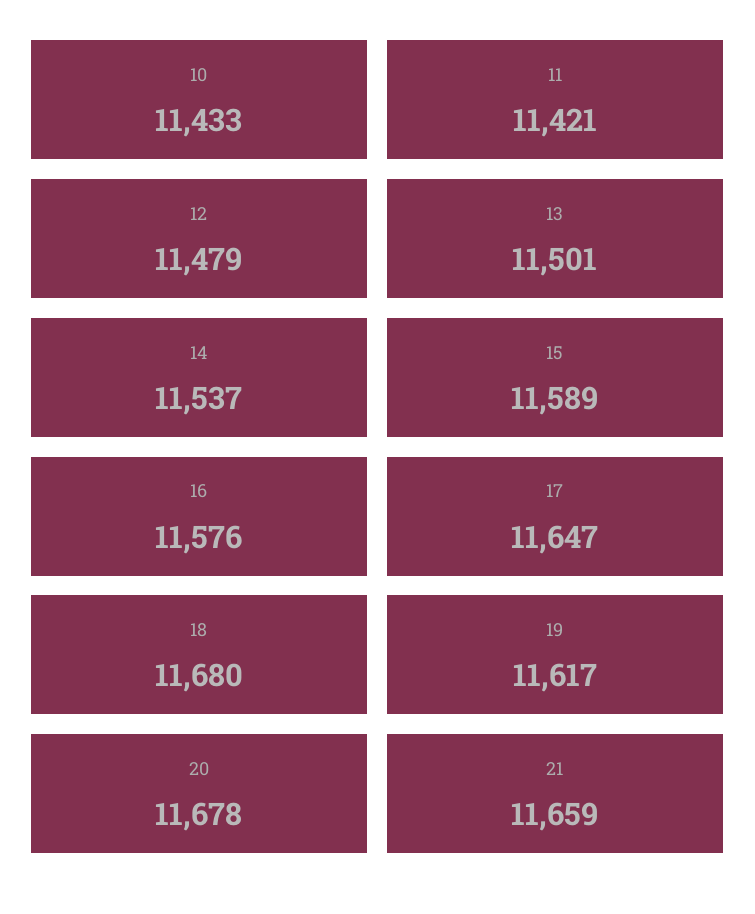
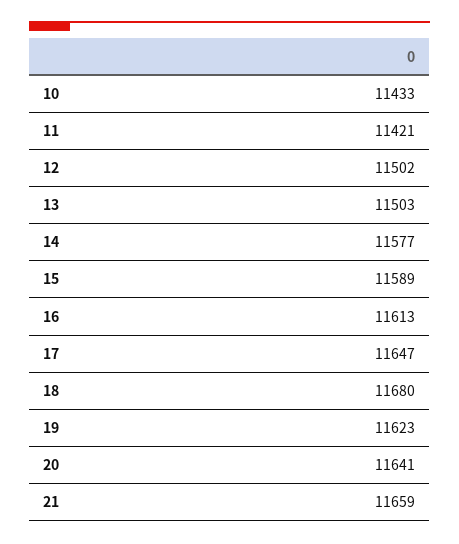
12: 11479 -> 11502
13: 11501 -> 11503
14: 11537 -> 11577
16: 11576 -> 11613
19: 11617 -> 11623
20: 11678 -> 11641

